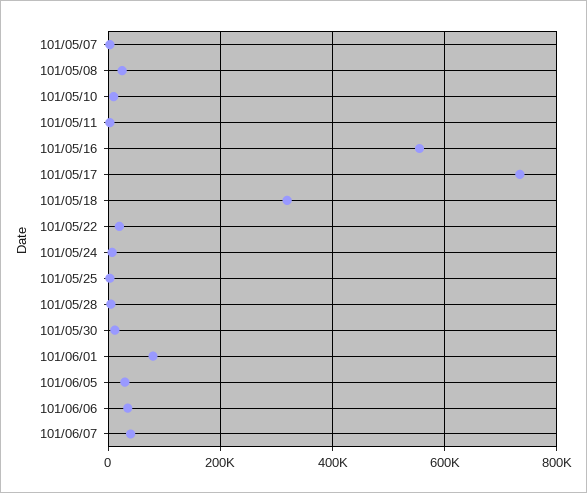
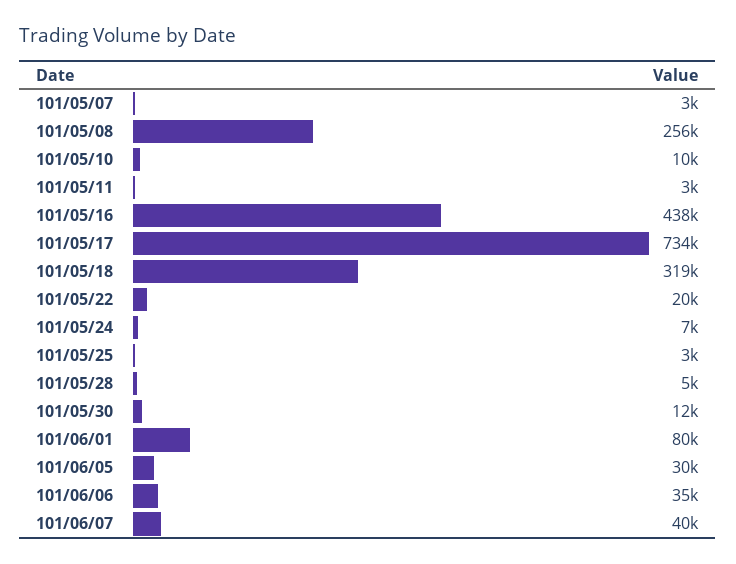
101/05/08: 20000 -> 256000
101/05/16: 560000 -> 438000

